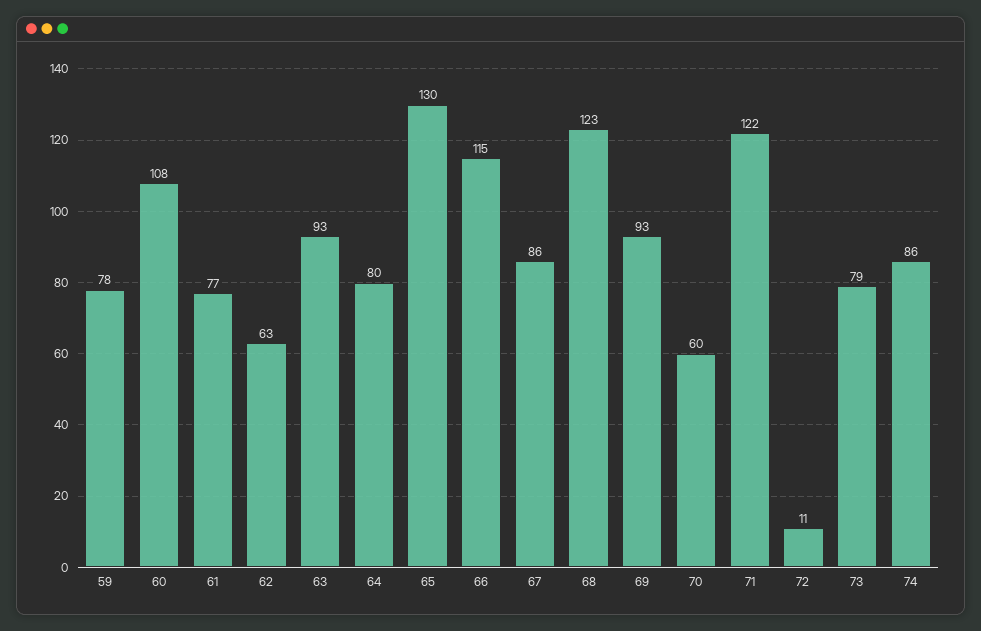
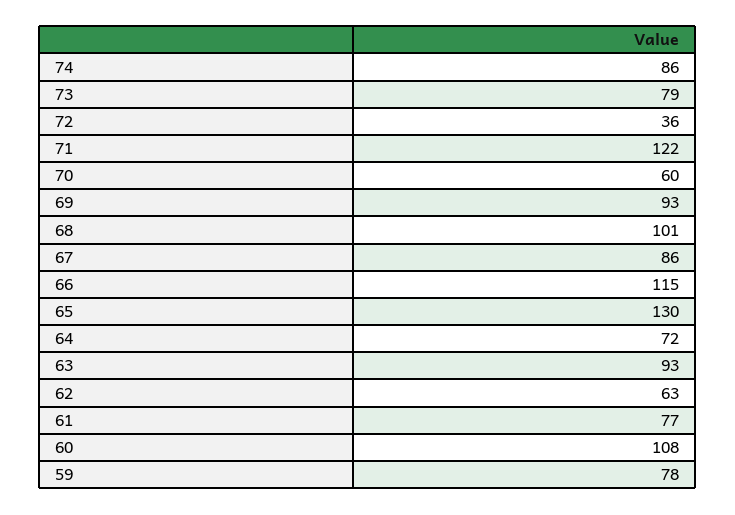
64: 80 -> 72
68: 123 -> 101
72: 11 -> 36

